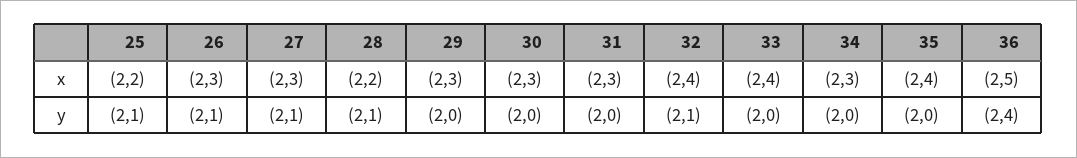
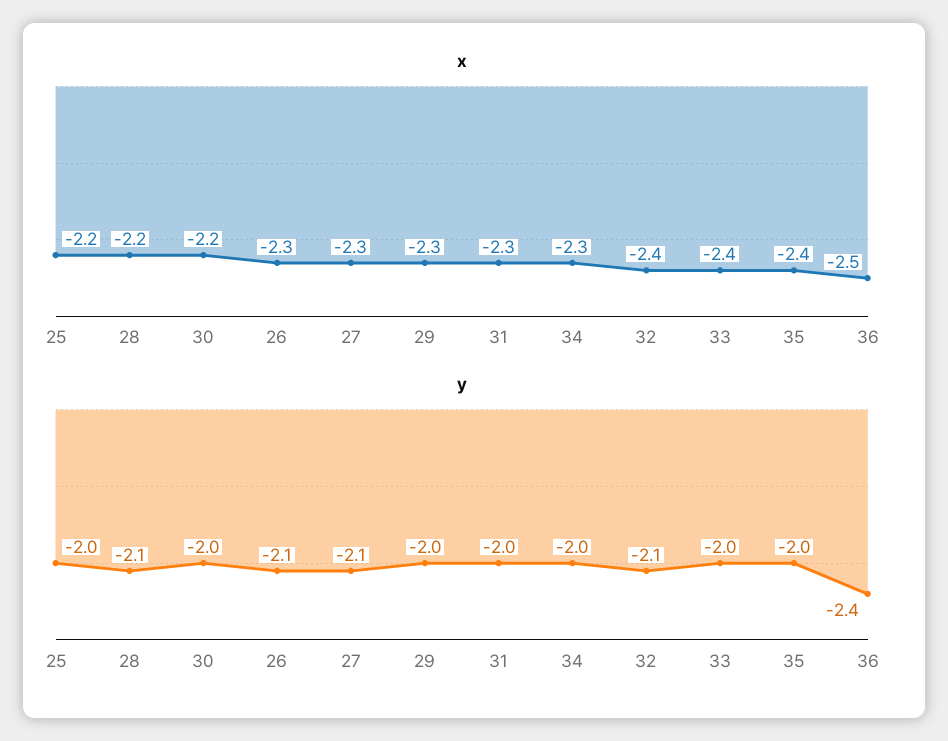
x, 30: -2.3 -> -2.2
y, 25: -2.1 -> -2

